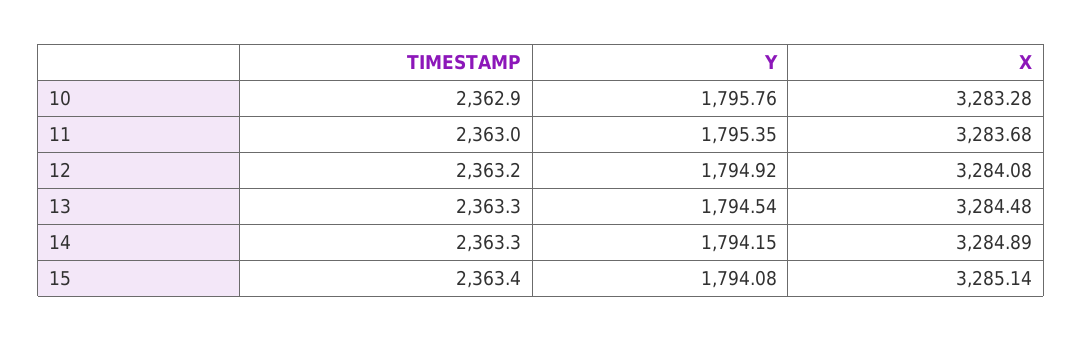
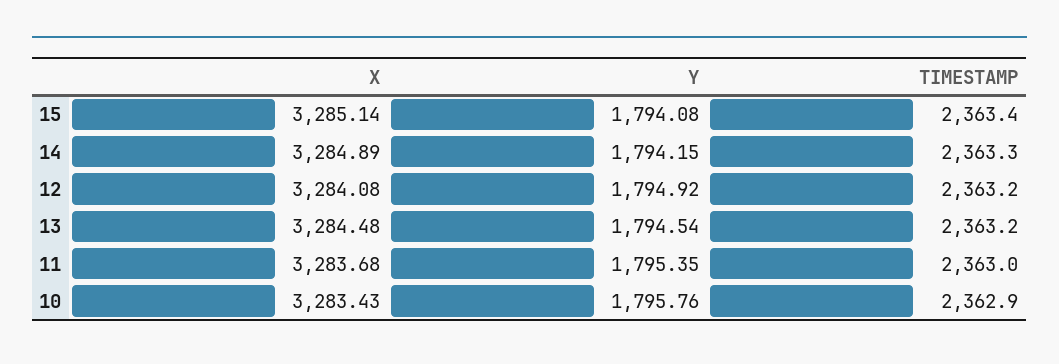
X, 10: 3283.28 -> 3283.43
TIMESTAMP, 13: 2363.3 -> 2363.2

